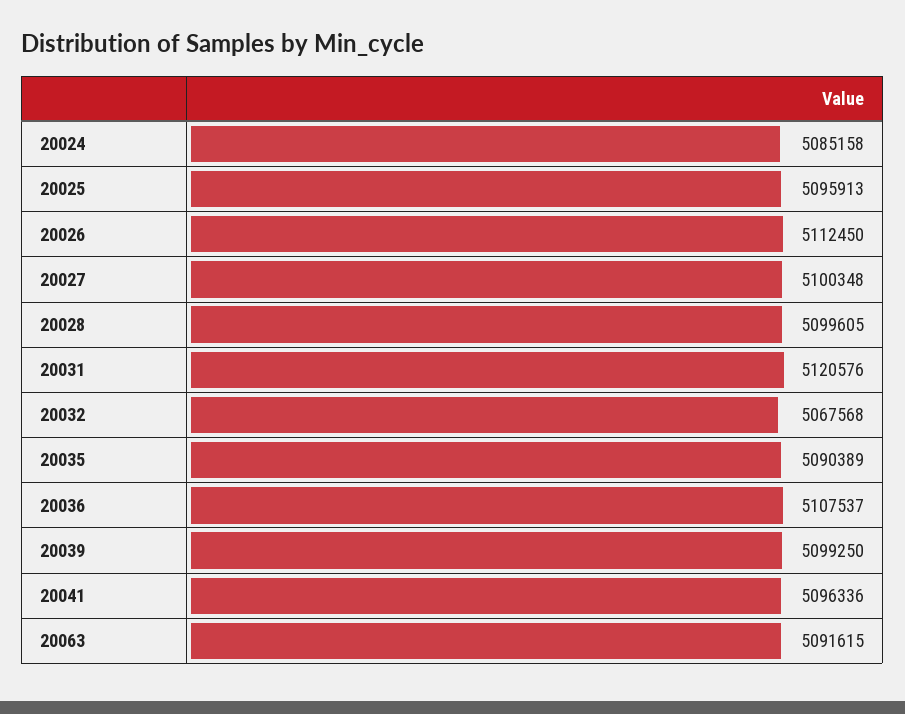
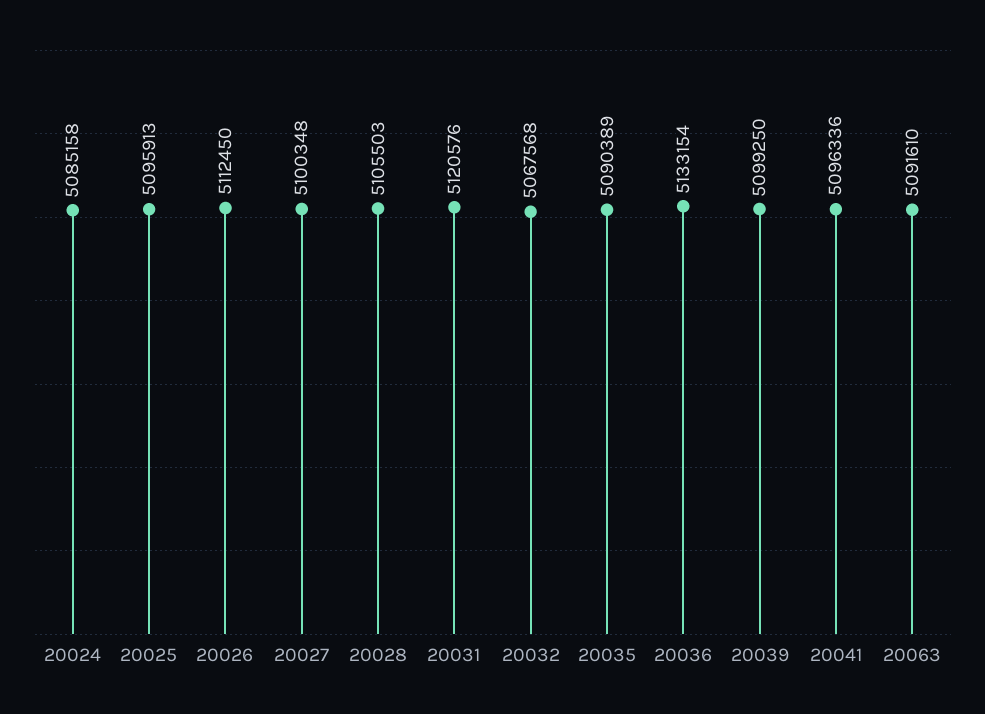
20028: 5099605 -> 5105503
20036: 5107537 -> 5133154
20063: 5091615 -> 5091610

